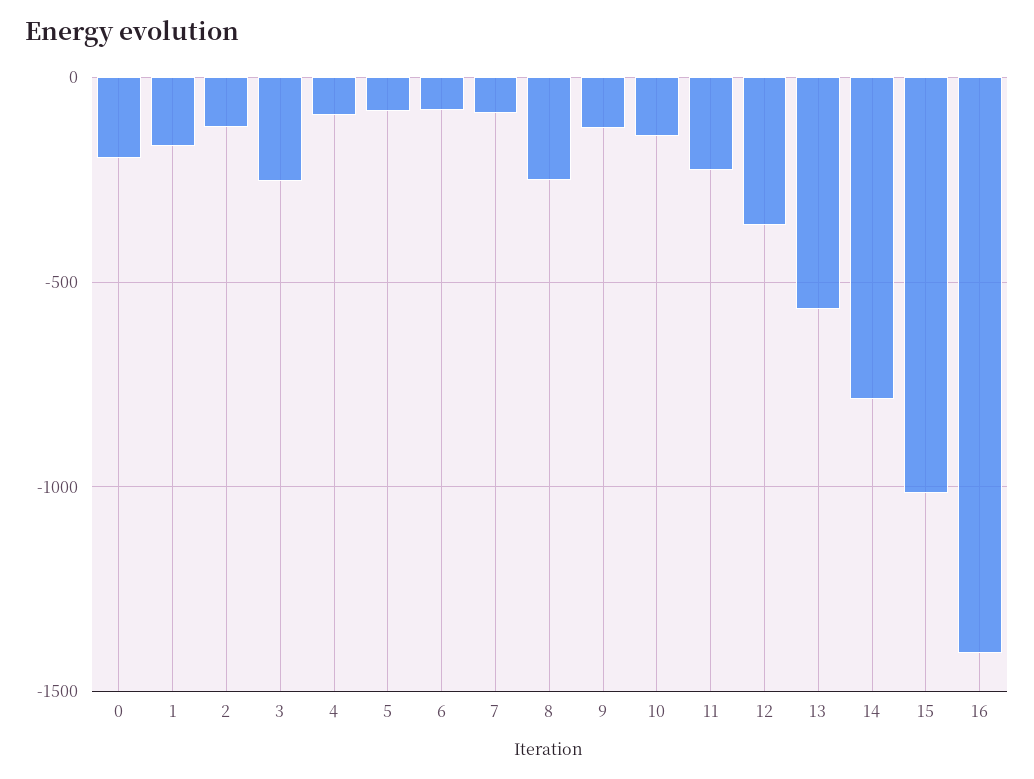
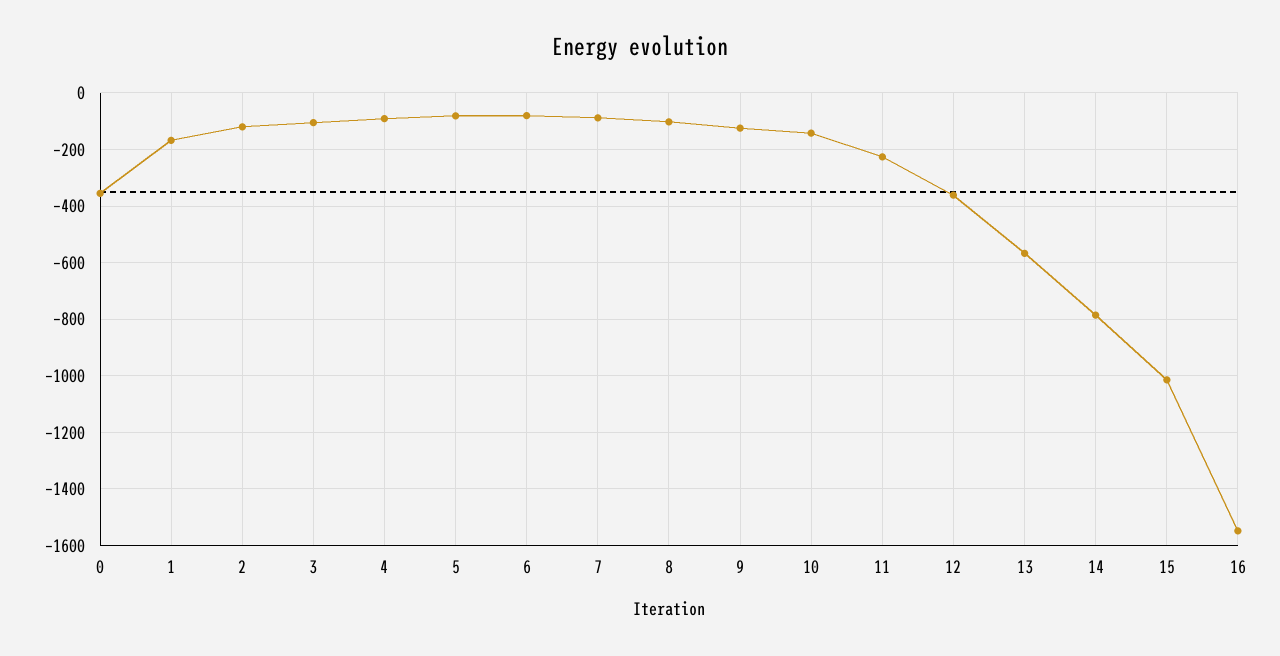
0: -200 -> -350
3: -250 -> -100
8: -250 -> -100
16: -1400 -> -1550

